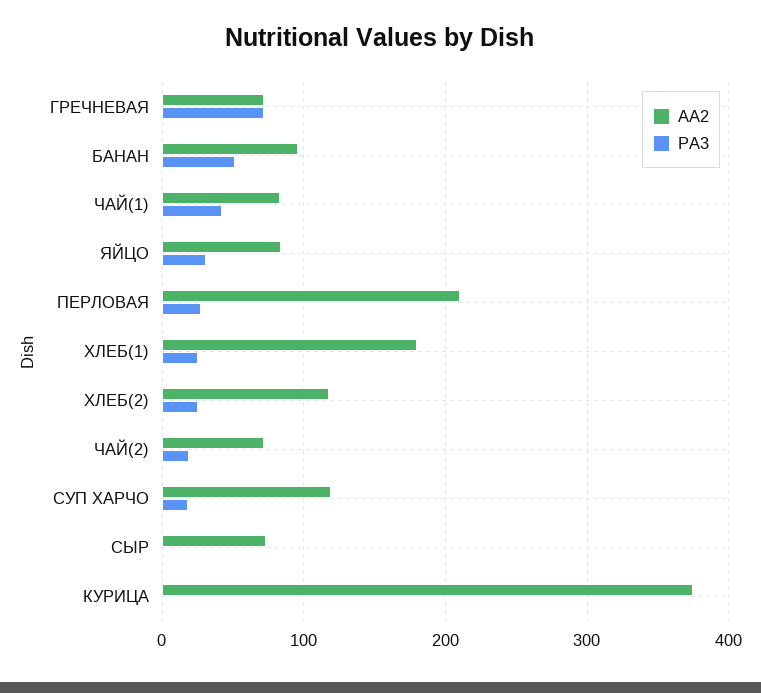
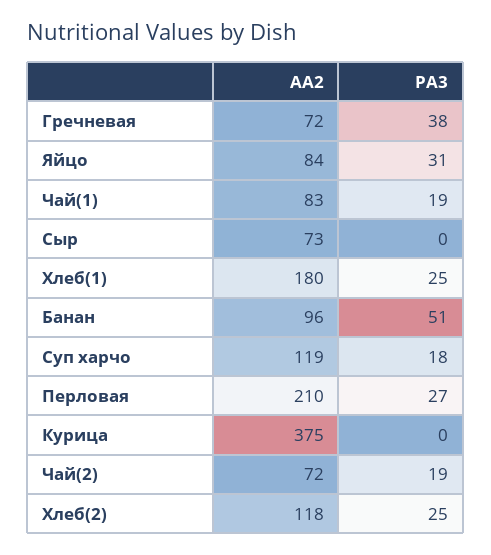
PA3, ГРЕЧНЕВАЯ: 70 -> 38
PA3, ЧАЙ(1): 40 -> 19

